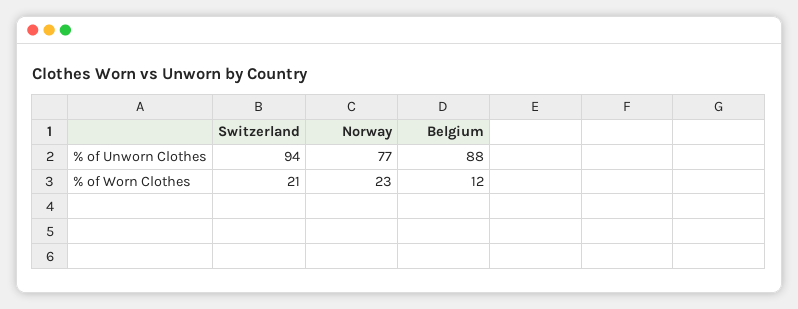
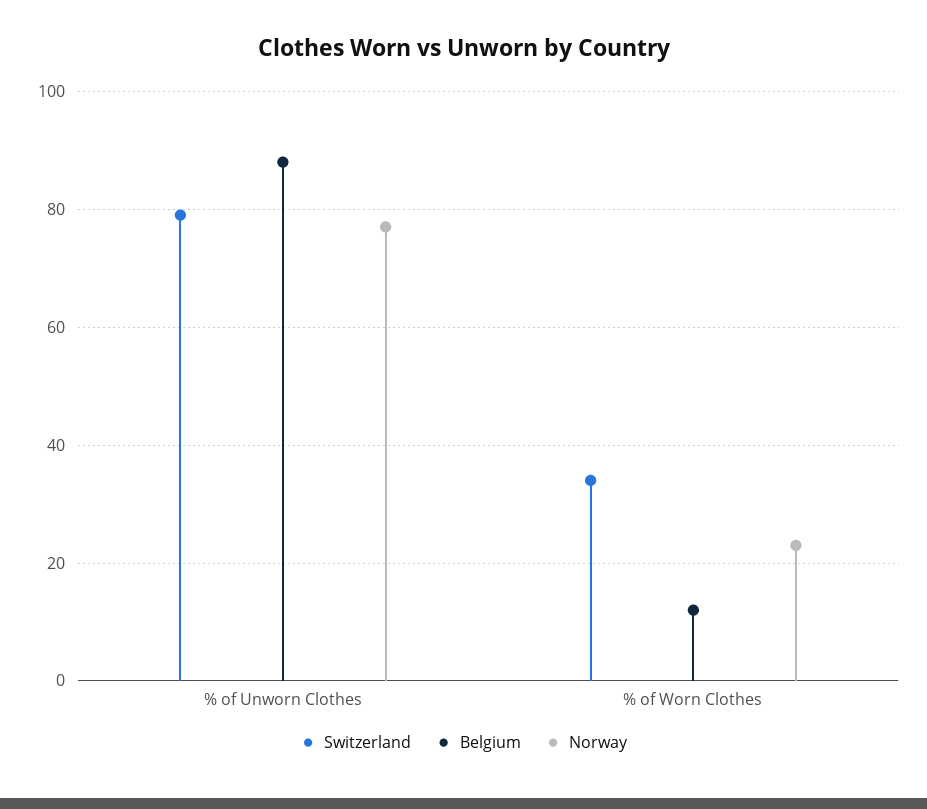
Switzerland, % of Unworn Clothes: 94 -> 80
Switzerland, % of Worn Clothes: 21 -> 35

